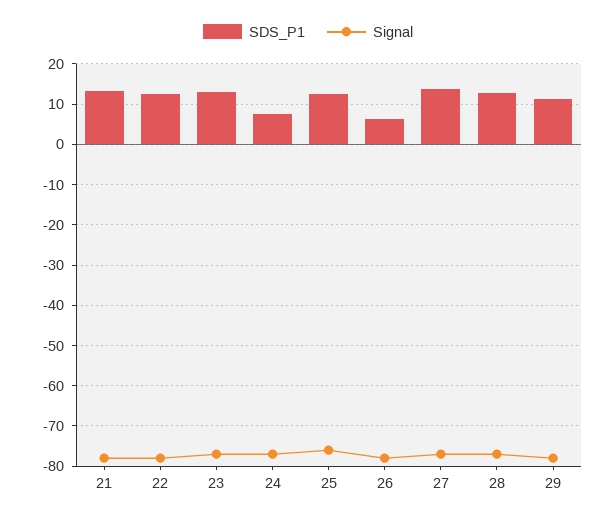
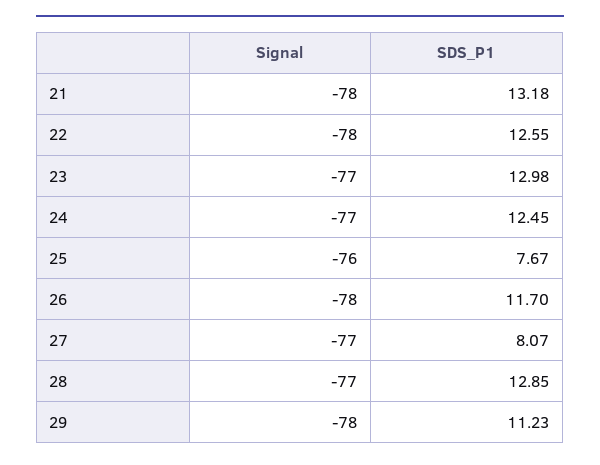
SDS_P1, 24: 8 -> 12.45
SDS_P1, 25: 12 -> 7.67
SDS_P1, 26: 6 -> 11.7
SDS_P1, 27: 14 -> 8.07

